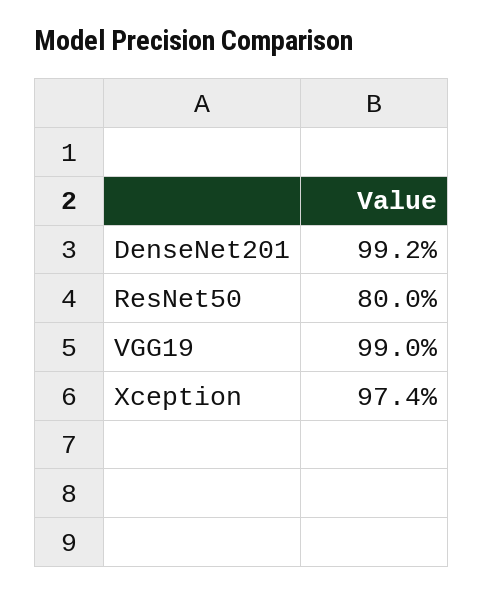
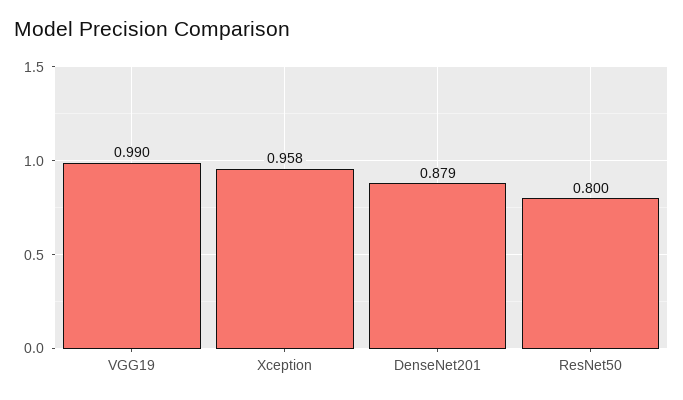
DenseNet201: 0.992 -> 0.879
Xception: 0.974 -> 0.958

